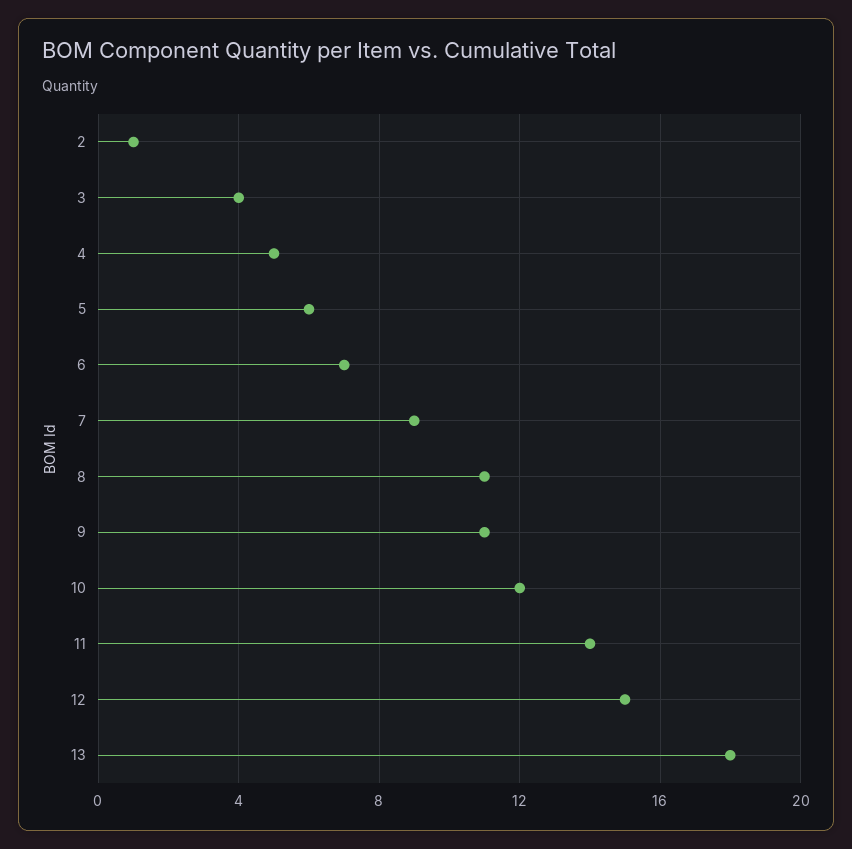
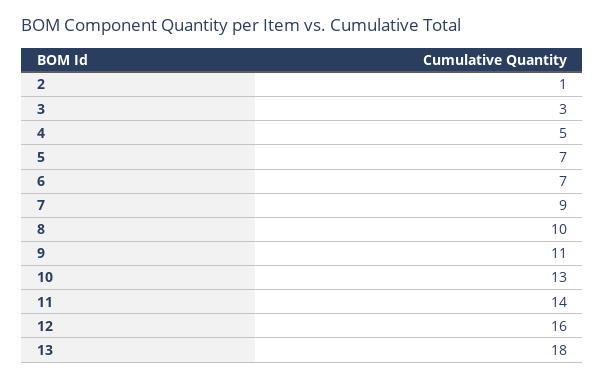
3: 4 -> 3
5: 6 -> 7
8: 11 -> 10
10: 12 -> 13
12: 15 -> 16

